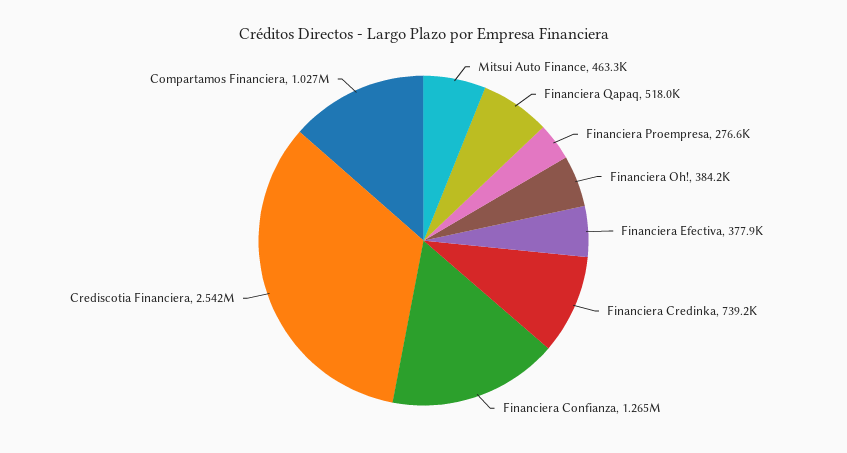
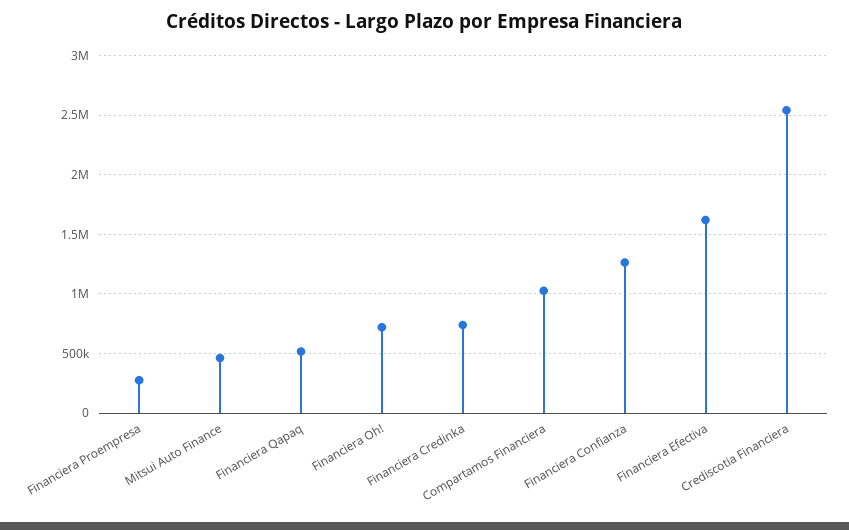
Financiera Oh!: 384200 -> 700000
Financiera Efectiva: 377900 -> 1600000

